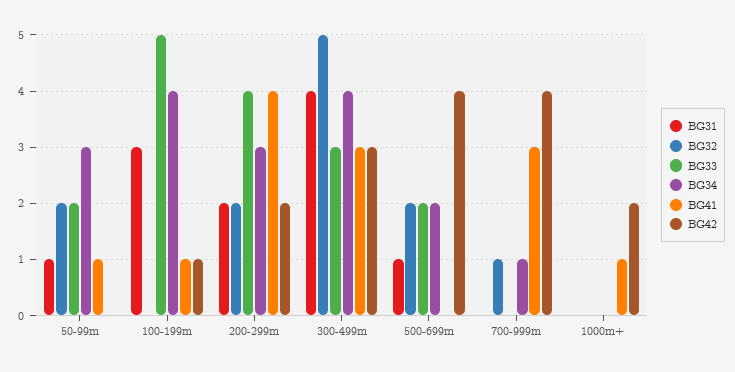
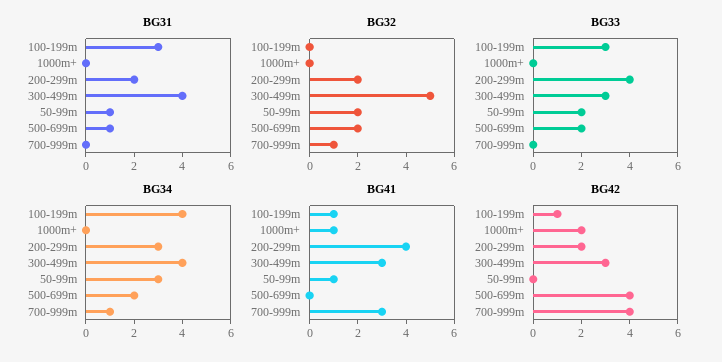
BG33, 100-199m: 5 -> 3

